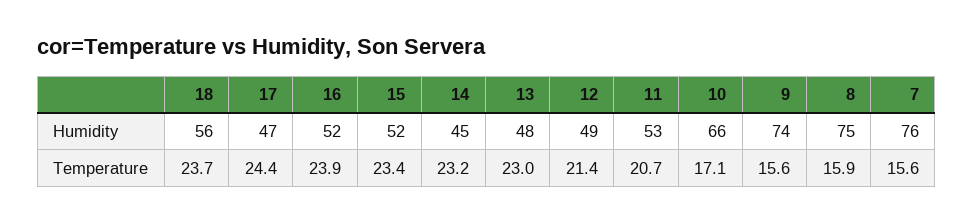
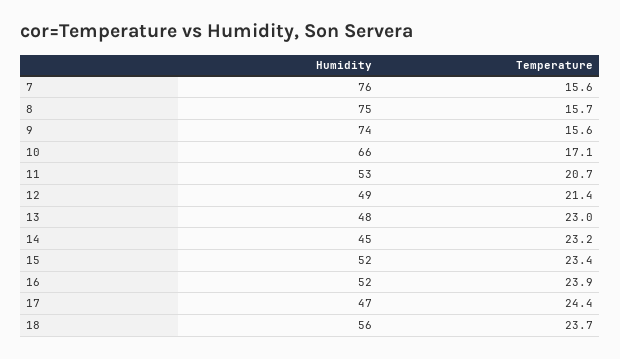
8, Temperature: 15.9 -> 15.7

